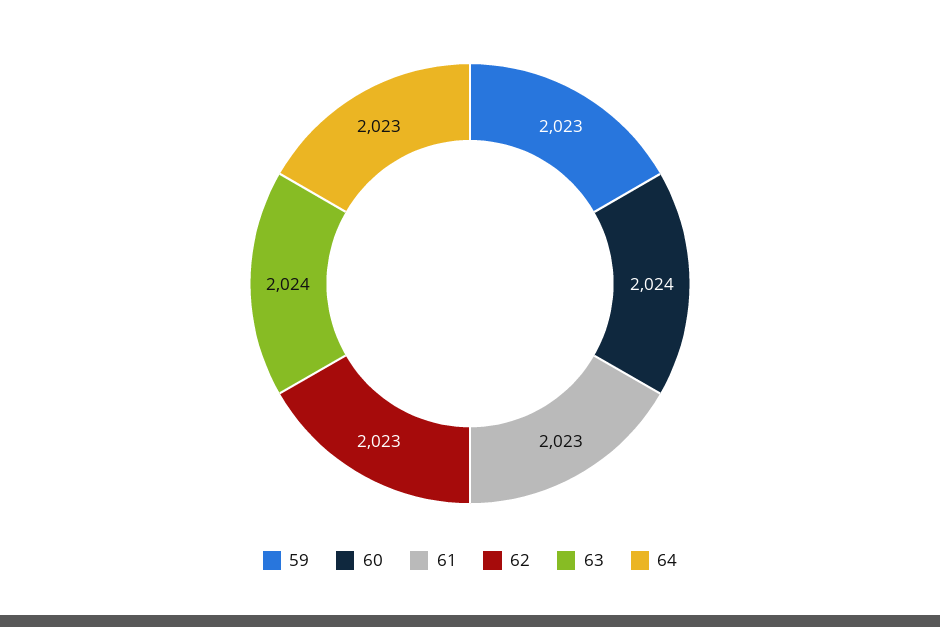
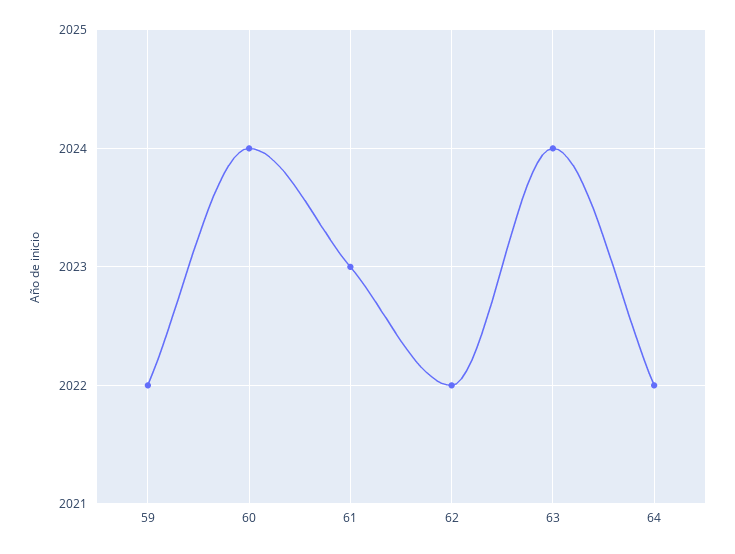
59: 2023 -> 2022
62: 2023 -> 2022
64: 2023 -> 2022

